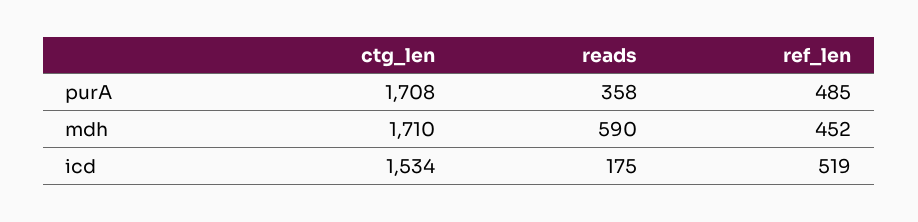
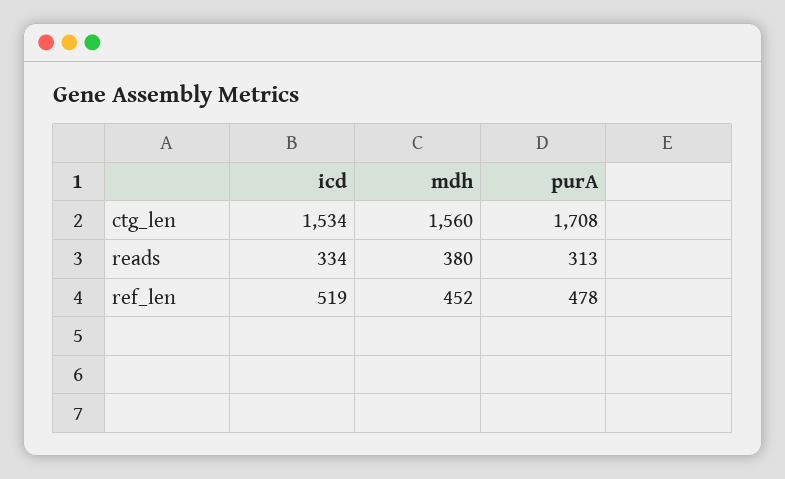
reads, purA: 358 -> 313
ref_len, purA: 485 -> 478
ctg_len, mdh: 1710 -> 1560
reads, mdh: 590 -> 380
reads, icd: 175 -> 334

